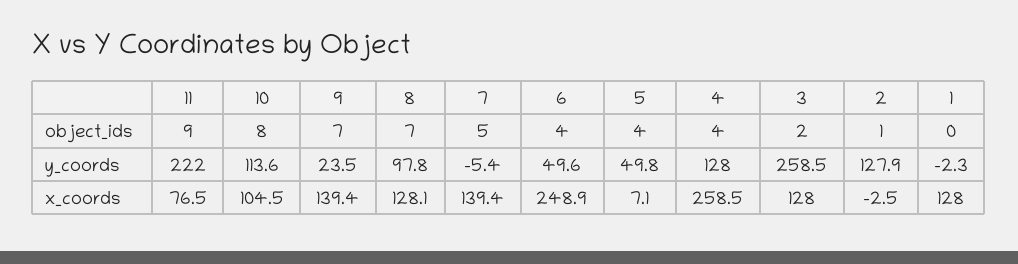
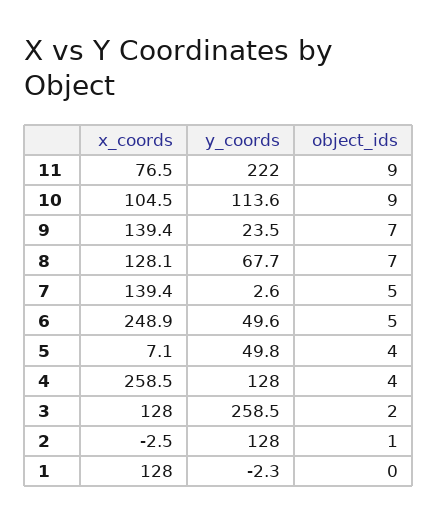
10, object_ids: 8 -> 9
6, object_ids: 4 -> 5
8, y_coords: 97.8 -> 67.7
7, y_coords: -5.4 -> 2.6
2, y_coords: 127.9 -> 128

